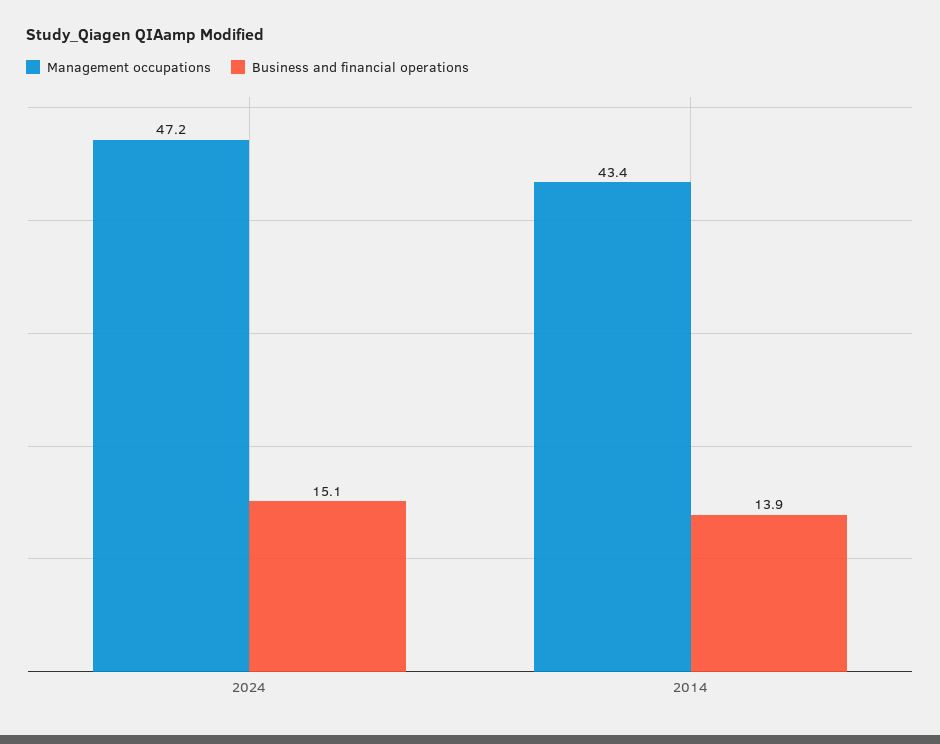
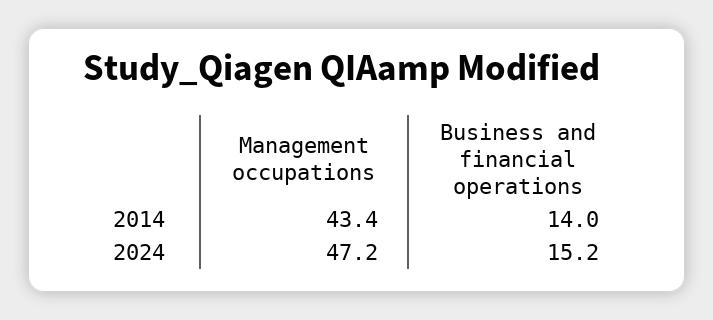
Business and financial operations, 2024: 15.1 -> 15.2
Business and financial operations, 2014: 13.9 -> 14

